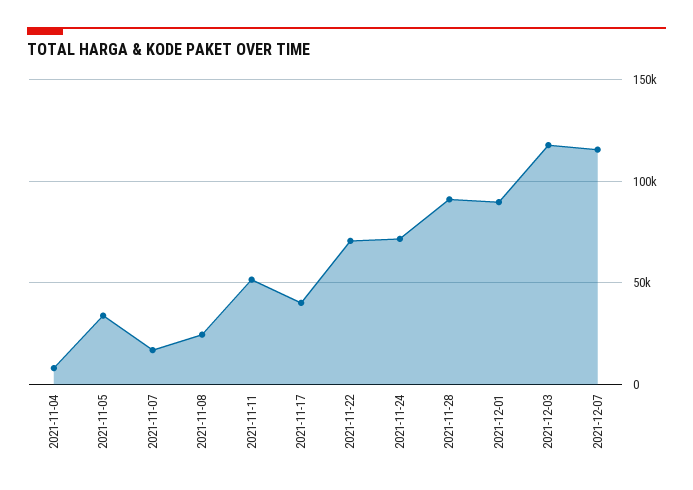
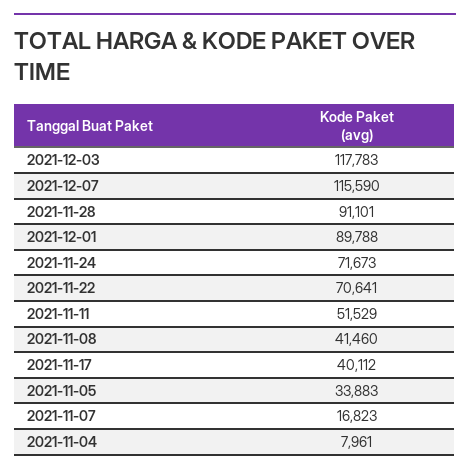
2021-11-08: 25000 -> 41460

